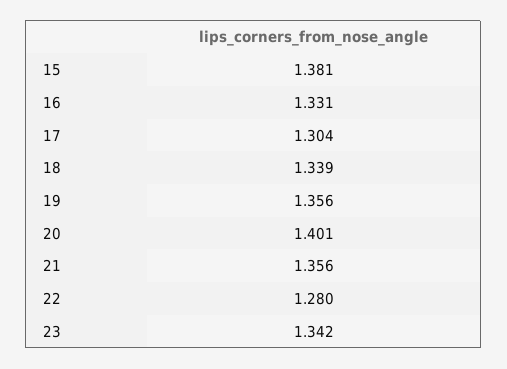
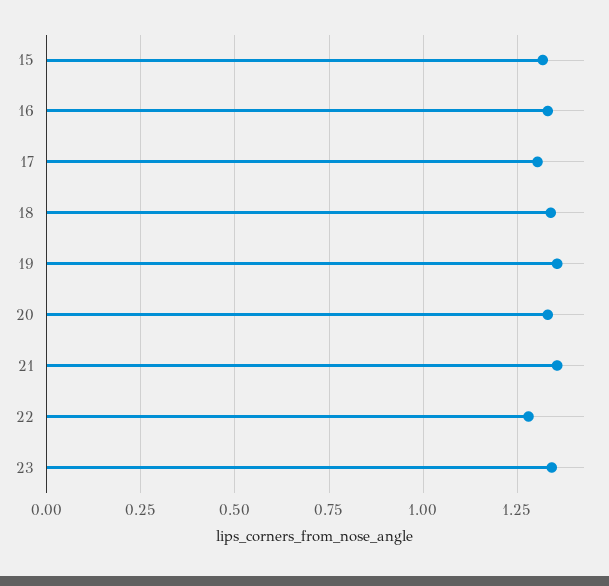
15: 1.381 -> 1.325
20: 1.401 -> 1.325

